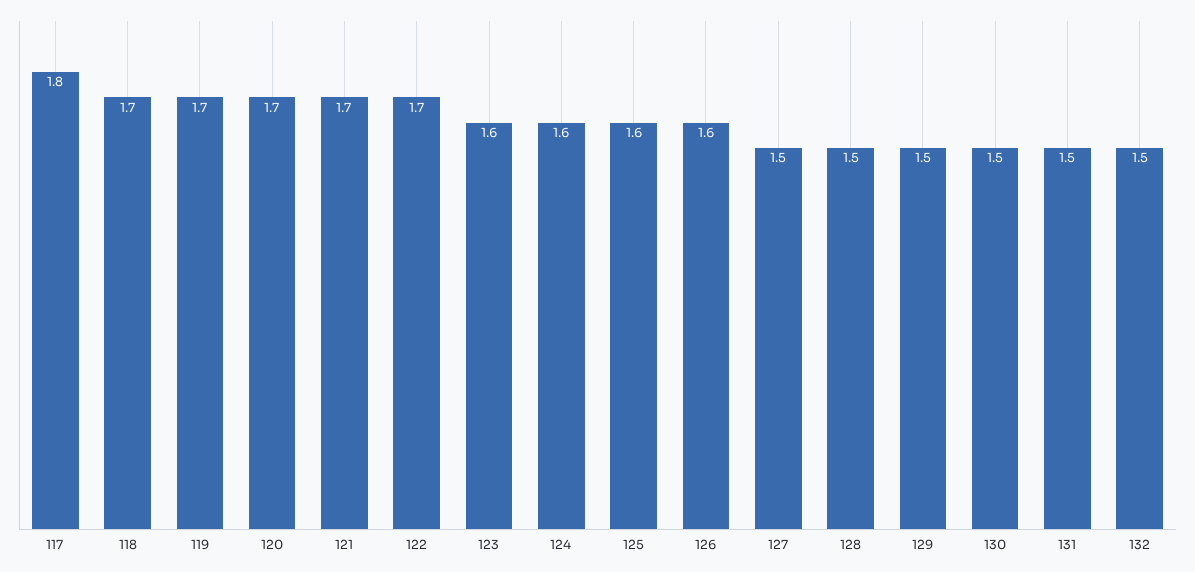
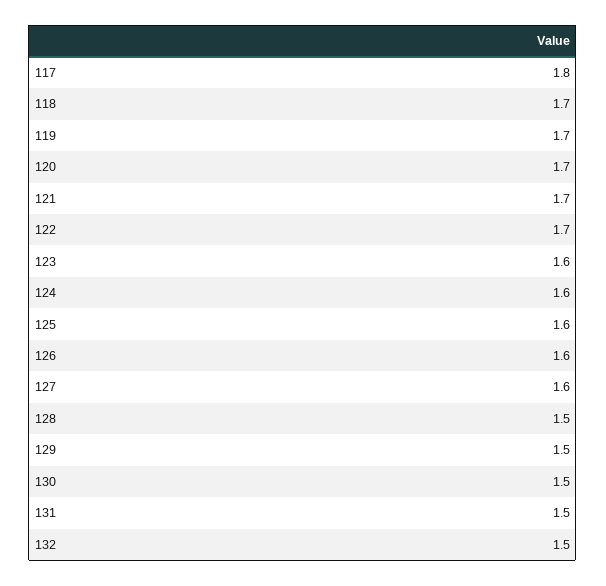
127: 1.5 -> 1.6

